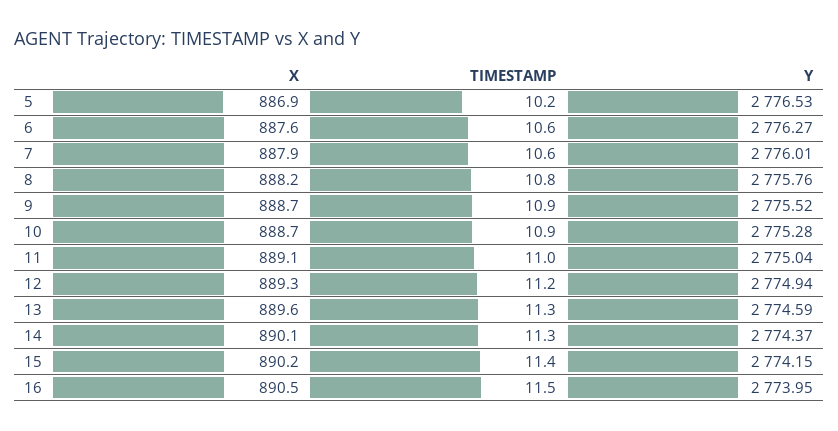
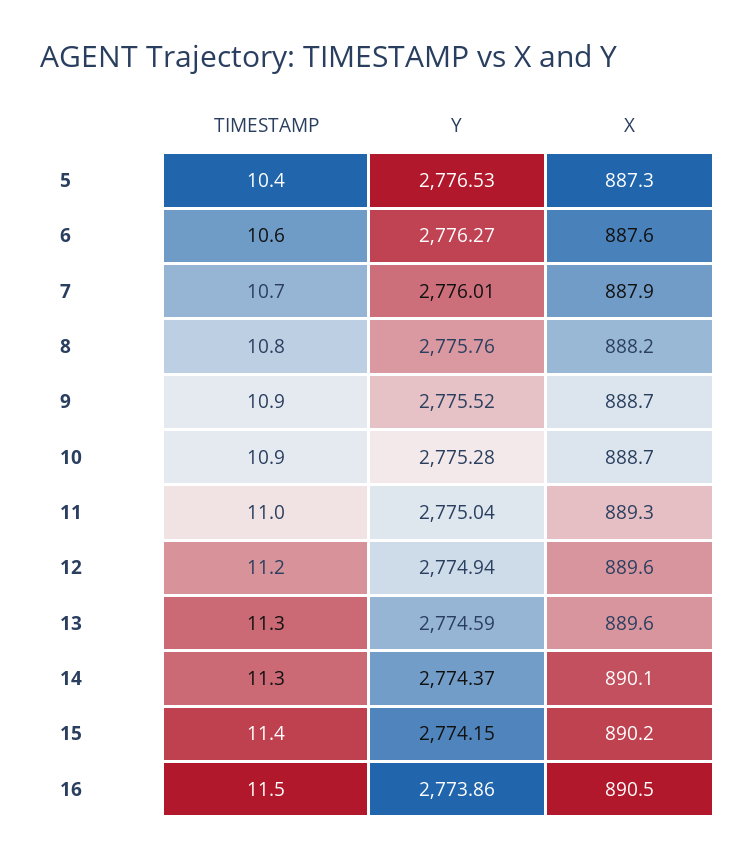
X, 5: 886.9 -> 887.3
TIMESTAMP, 5: 10.2 -> 10.4
TIMESTAMP, 7: 10.6 -> 10.7
X, 11: 889.1 -> 889.3
X, 12: 889.3 -> 889.6
Y, 16: 2773.95 -> 2773.86

